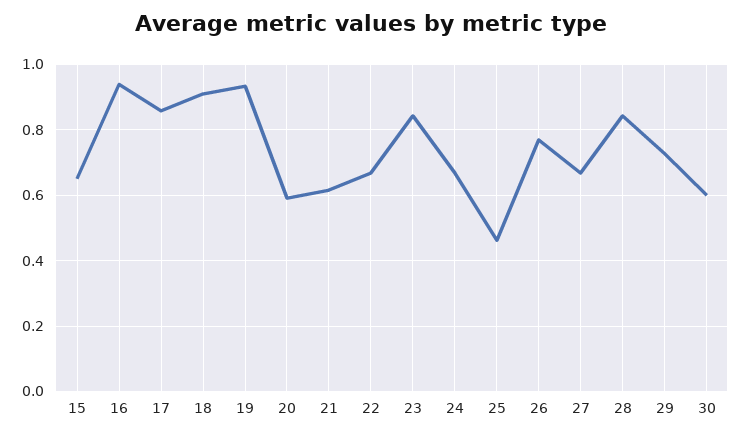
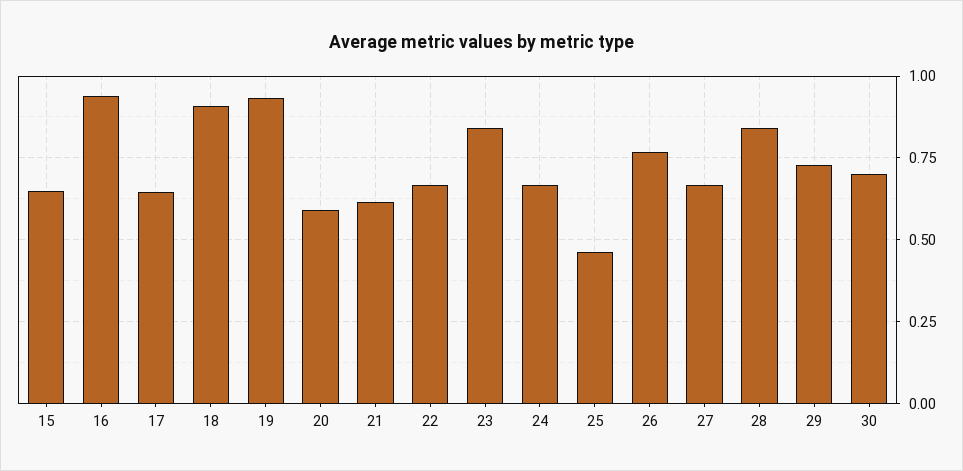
17: 0.86 -> 0.65
30: 0.6 -> 0.7

